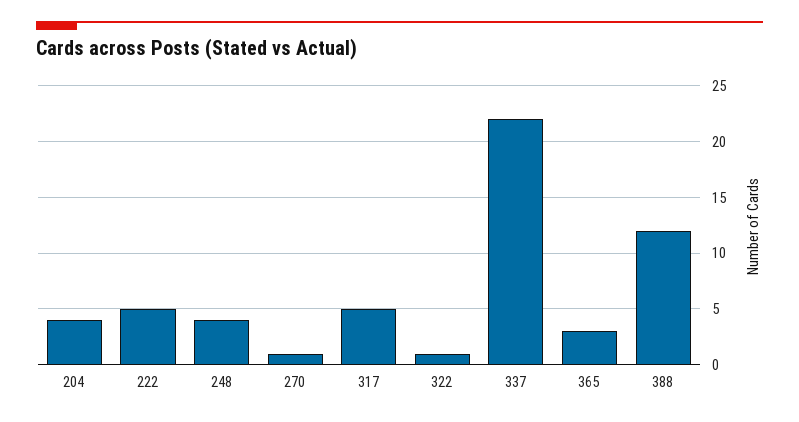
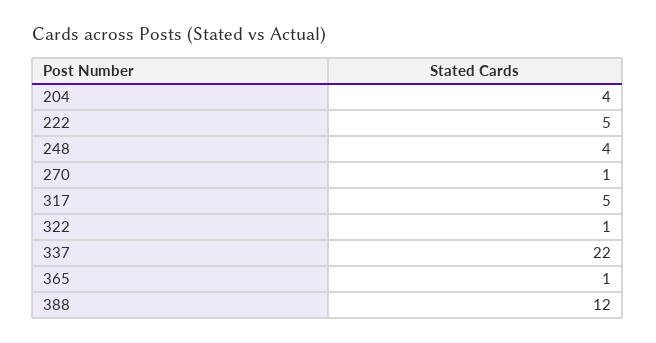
365: 3 -> 1

